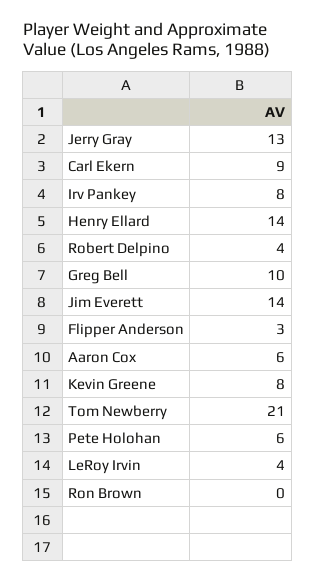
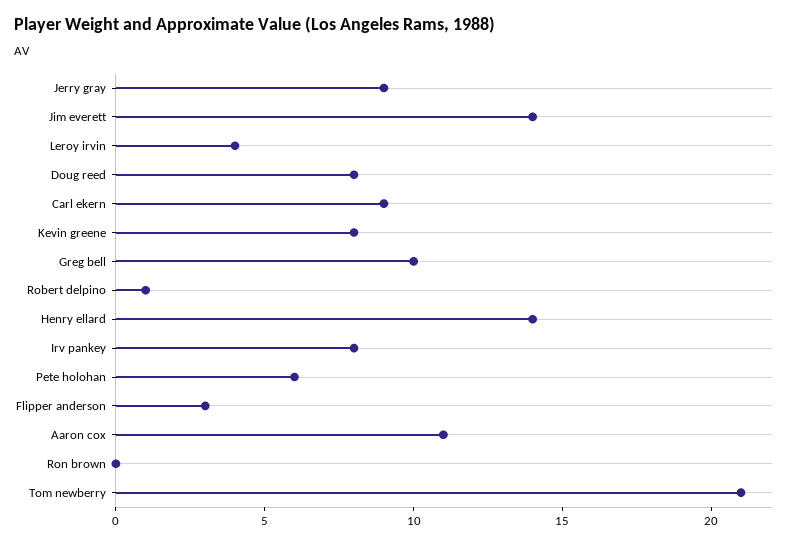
Jerry Gray: 13 -> 9
Robert Delpino: 4 -> 1
Aaron Cox: 6 -> 11
Doug reed: none -> 8

